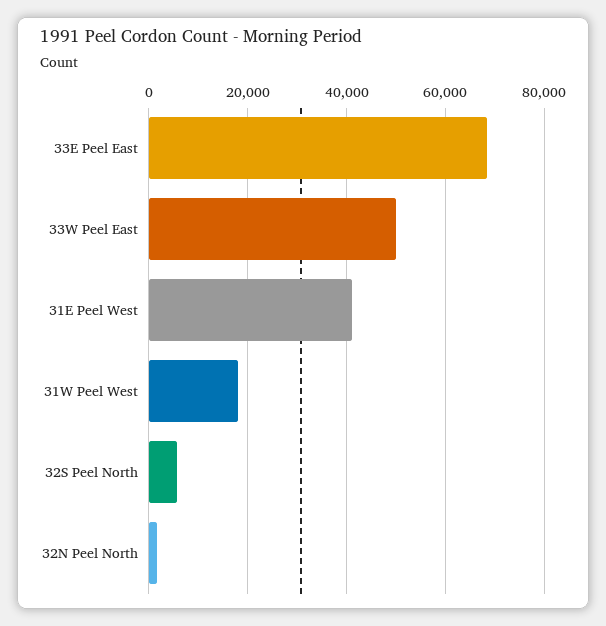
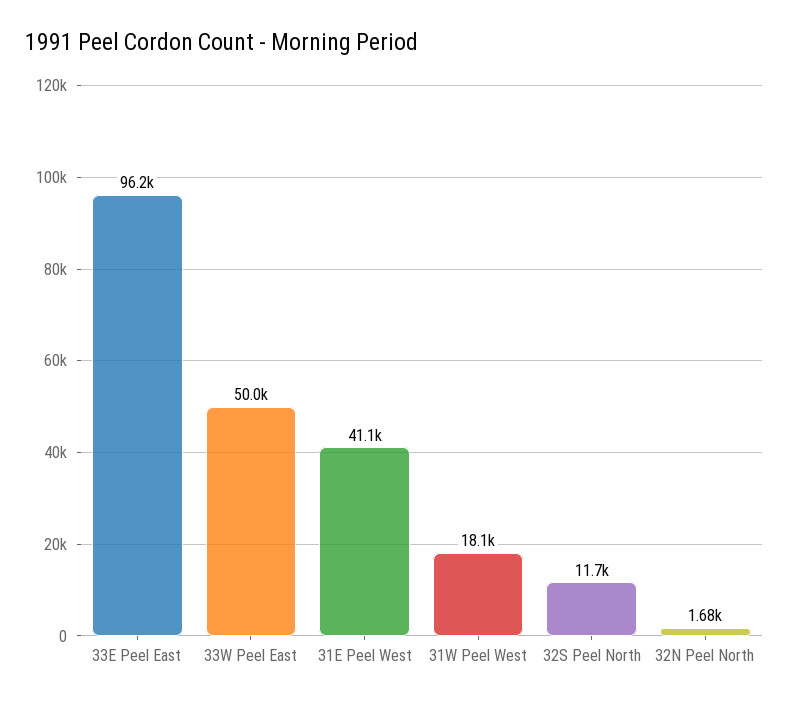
33E Peel East: 68000 -> 96200
32S Peel North: 6000 -> 11700

